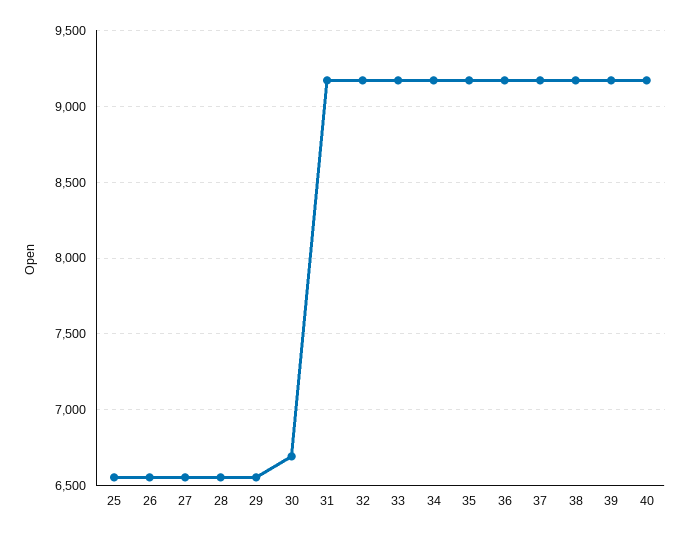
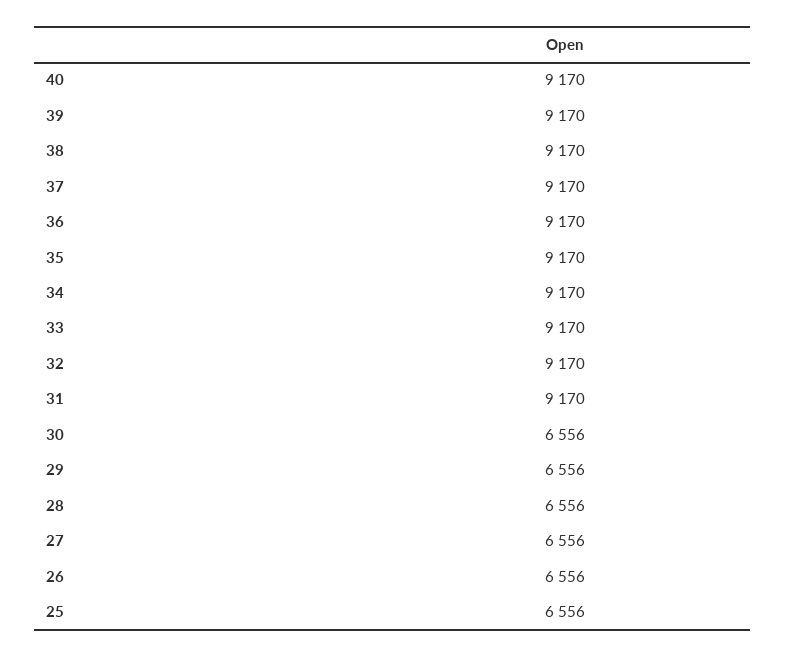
30: 6700 -> 6556

